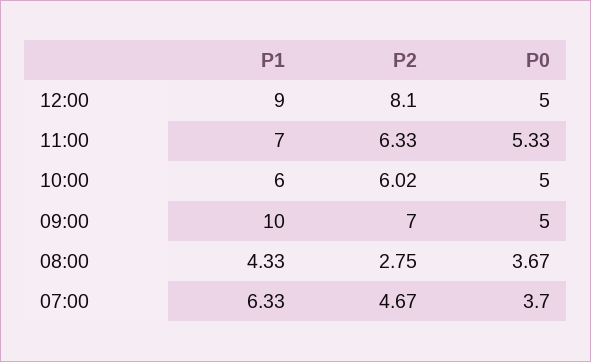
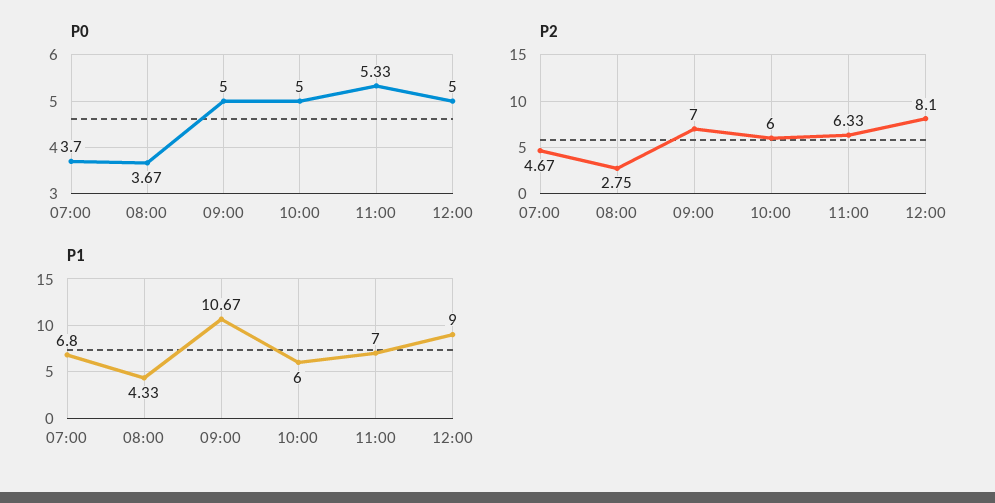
P2, 10:00: 6.02 -> 6
P1, 09:00: 10 -> 10.67
P1, 07:00: 6.33 -> 6.8

